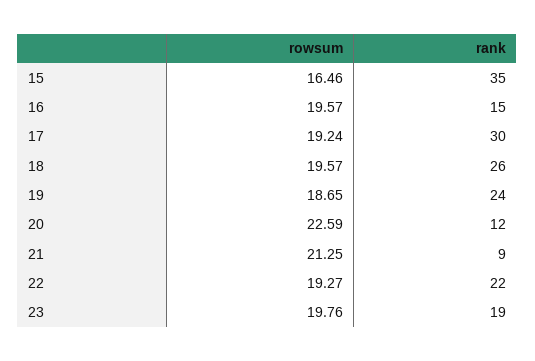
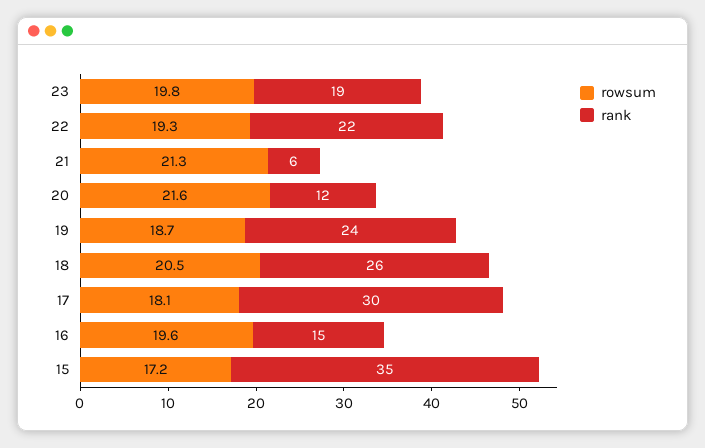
rowsum, 15: 16.46 -> 17.2
rowsum, 17: 19.24 -> 18.1
rowsum, 18: 19.57 -> 20.5
rowsum, 20: 22.59 -> 21.6
rank, 21: 9 -> 6

